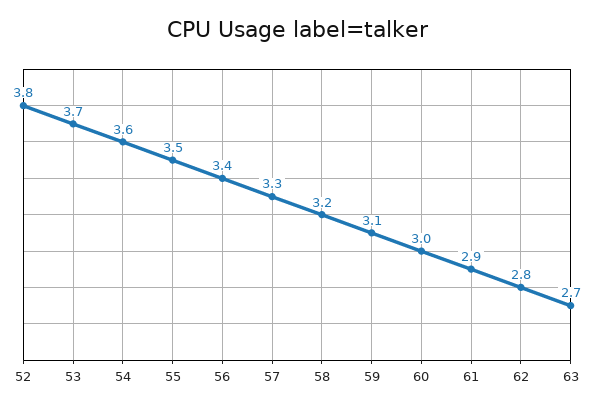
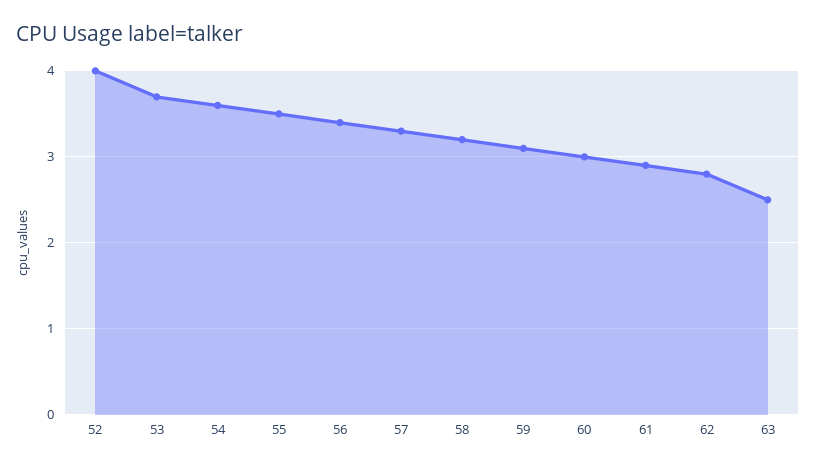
52: 3.8 -> 4
63: 2.7 -> 2.5

